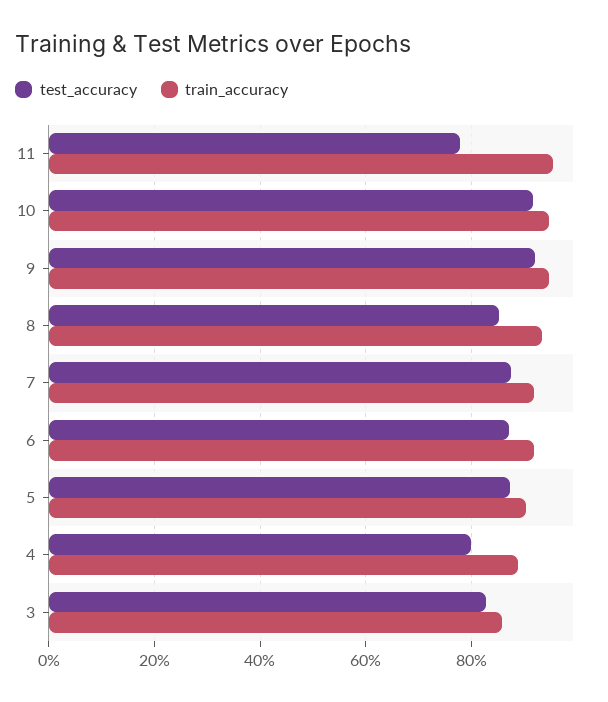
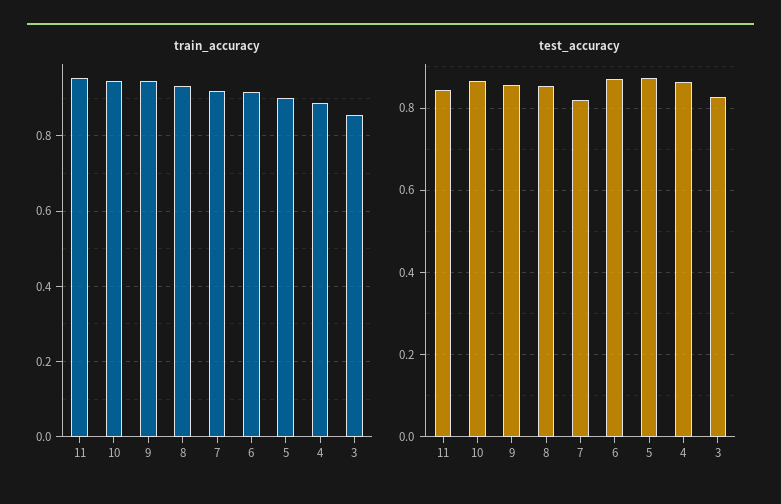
test_accuracy, 11: 0.78 -> 0.84
test_accuracy, 10: 0.92 -> 0.86
test_accuracy, 9: 0.92 -> 0.86
test_accuracy, 7: 0.88 -> 0.82
test_accuracy, 4: 0.8 -> 0.86

